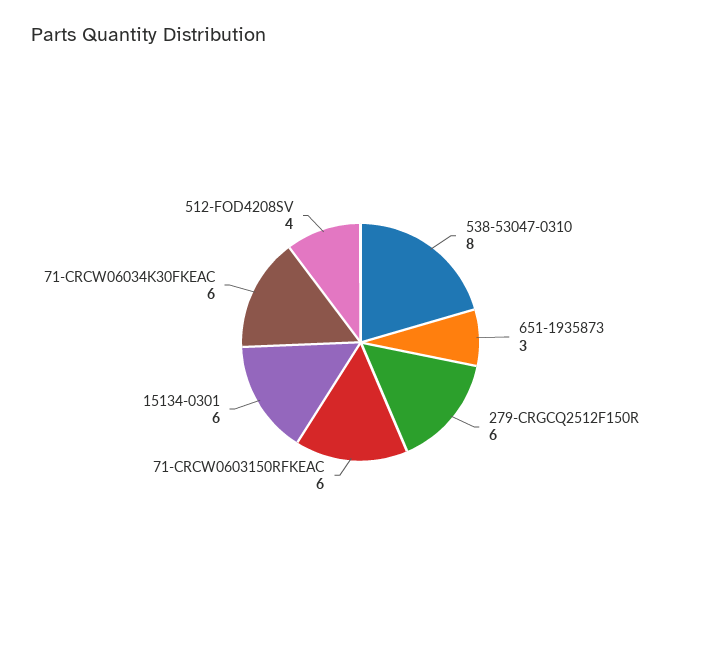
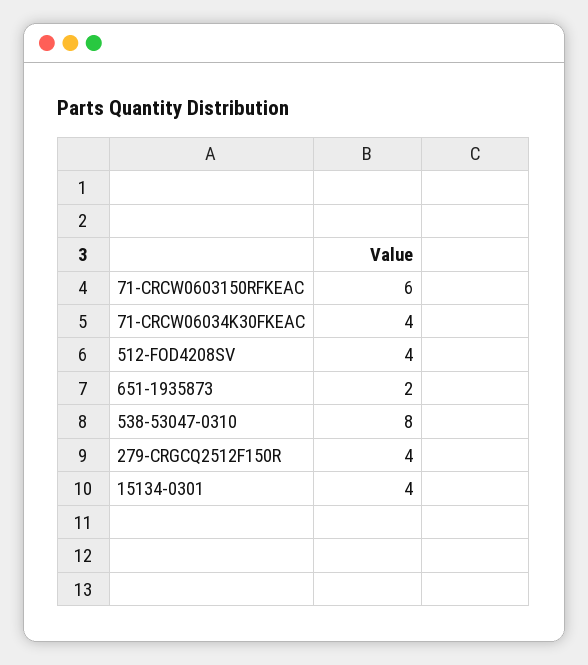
651-1935873: 3 -> 2
279-CRGCQ2512F150R: 6 -> 4
15134-0301: 6 -> 4
71-CRCW06034K30FKEAC: 6 -> 4

